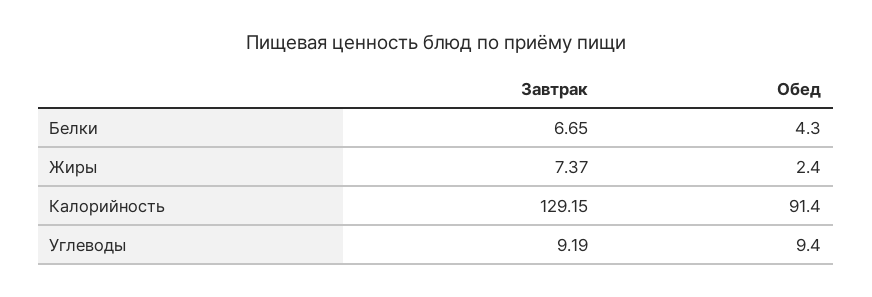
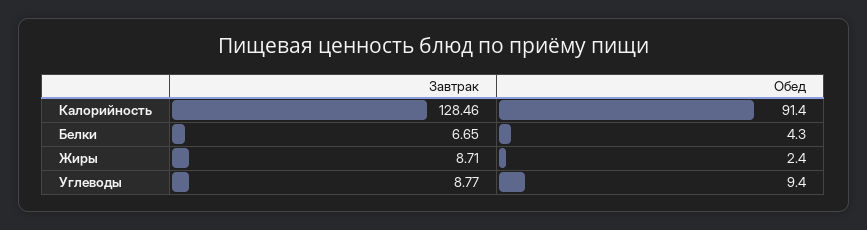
Завтрак, Жиры: 7.37 -> 8.71
Завтрак, Калорийность: 129.15 -> 128.46
Завтрак, Углеводы: 9.19 -> 8.77

